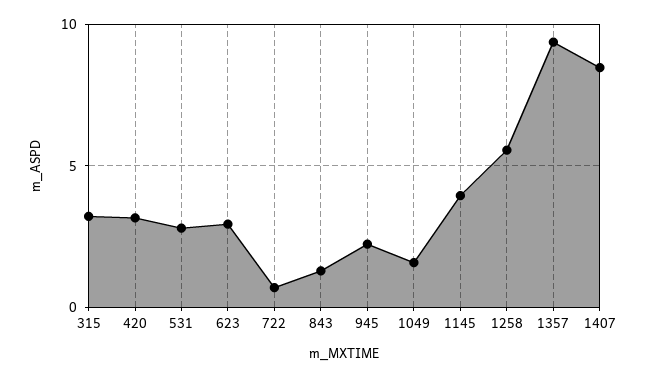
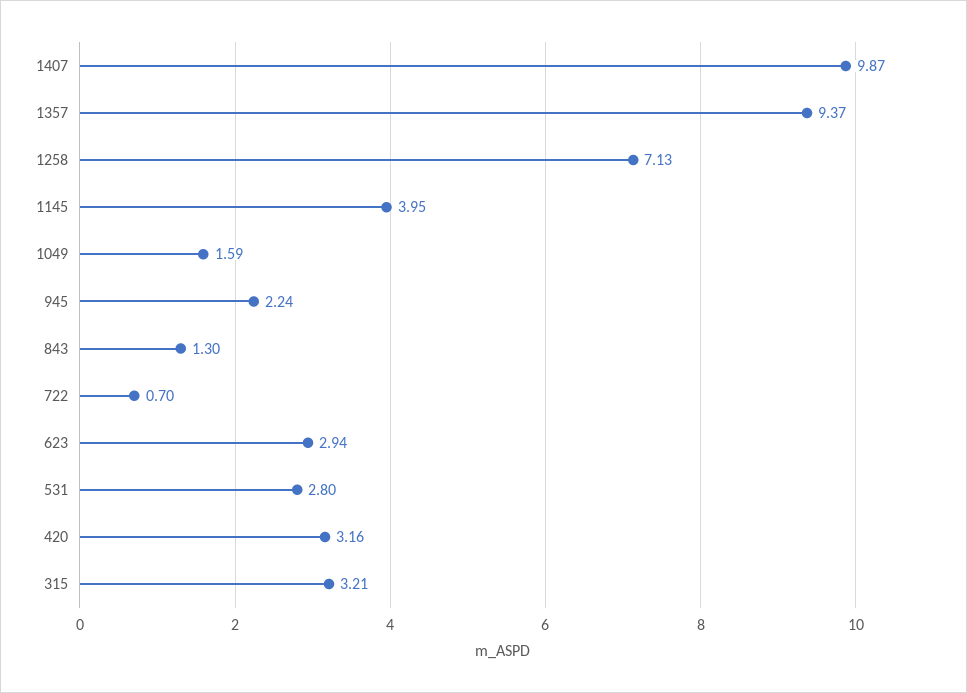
1258: 5.5 -> 7.13
1407: 8.5 -> 9.87

